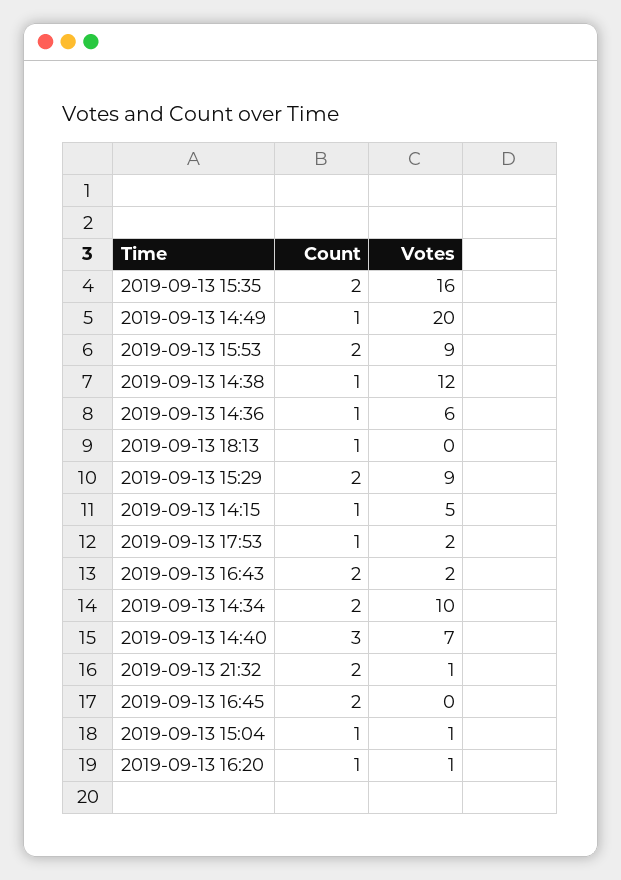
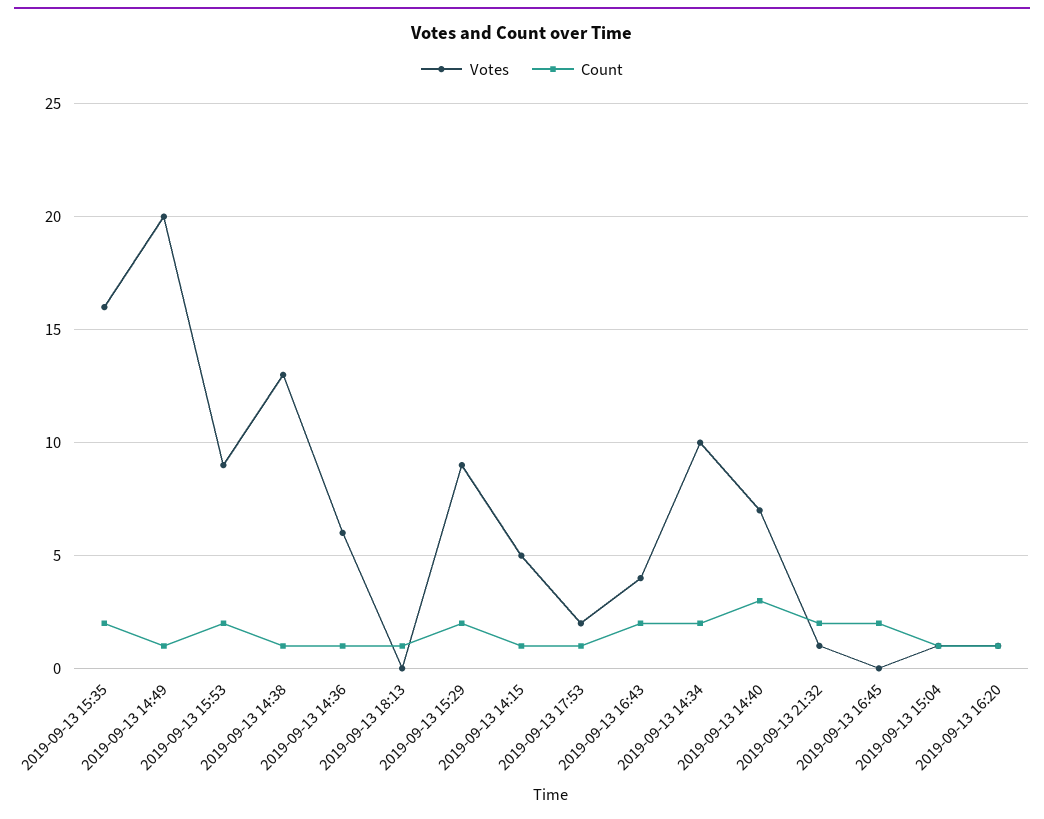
Votes, 2019-09-13 14:38: 12 -> 13
Votes, 2019-09-13 16:43: 2 -> 4

